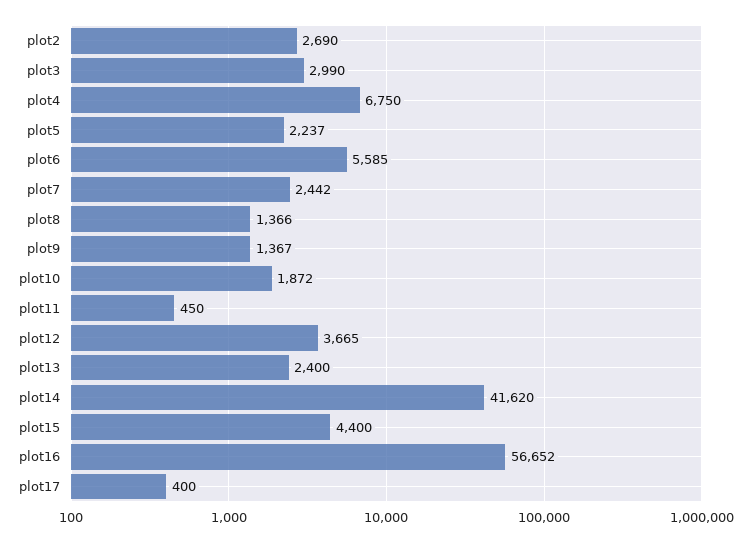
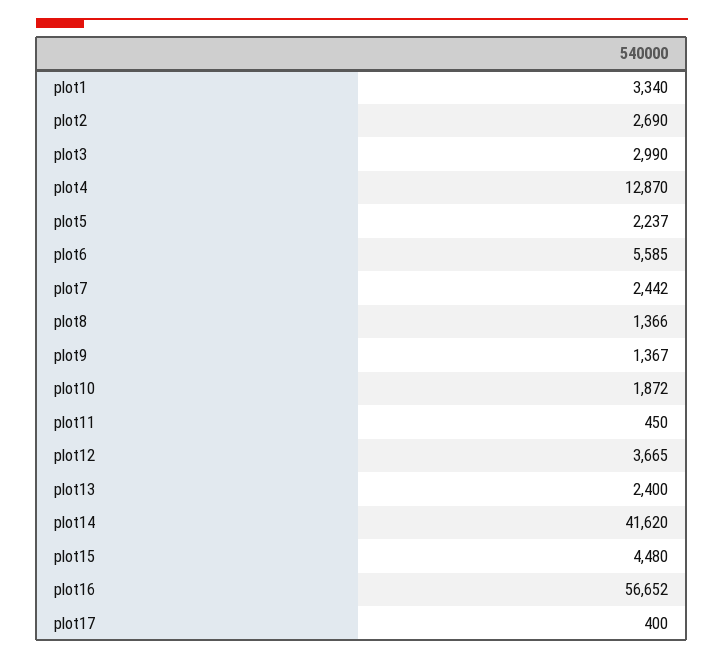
plot4: 6750 -> 12870
plot15: 4400 -> 4480
plot1: none -> 3340

